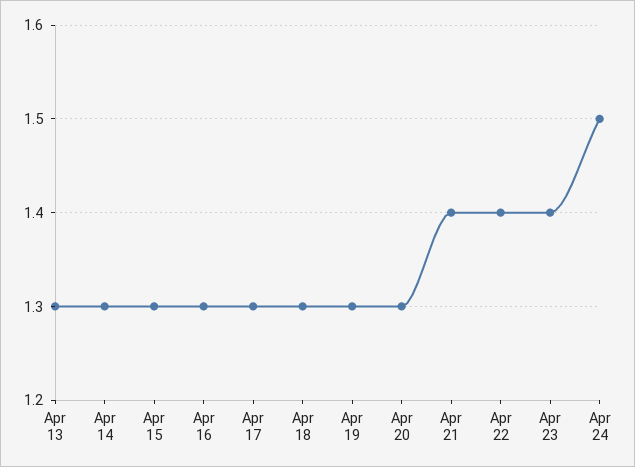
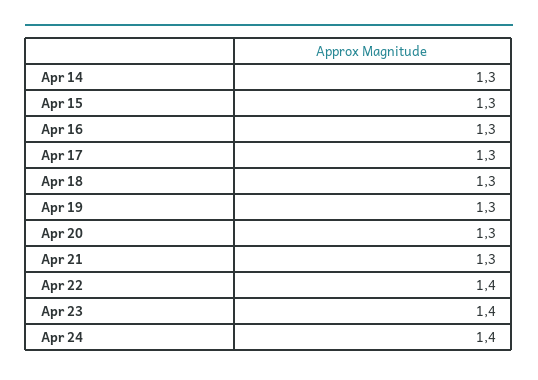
Apr 13: 1.3 -> none
Apr 21: 1.4 -> 1.3
Apr 24: 1.5 -> 1.4

